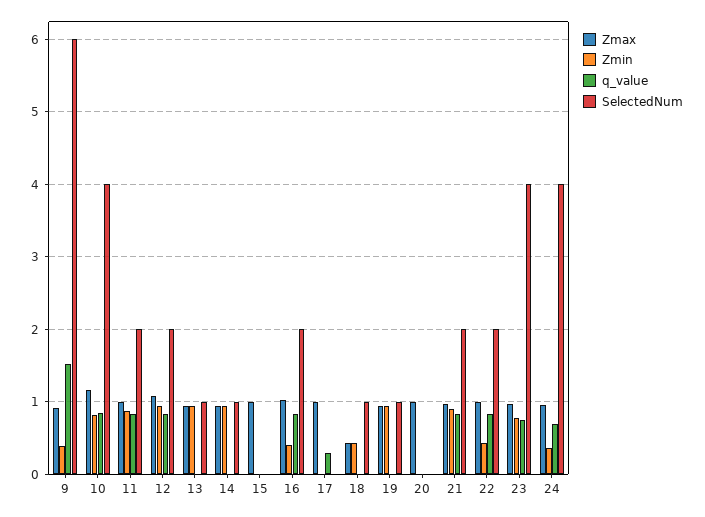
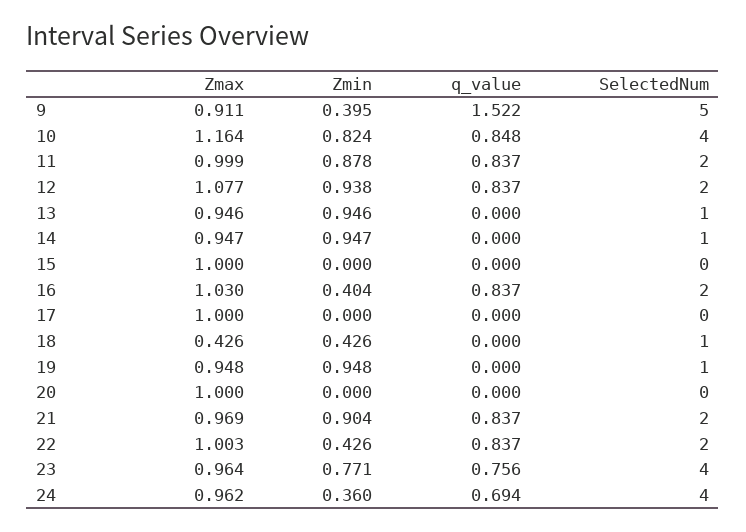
SelectedNum, 9: 6 -> 5
q_value, 17: 0.3 -> 0

